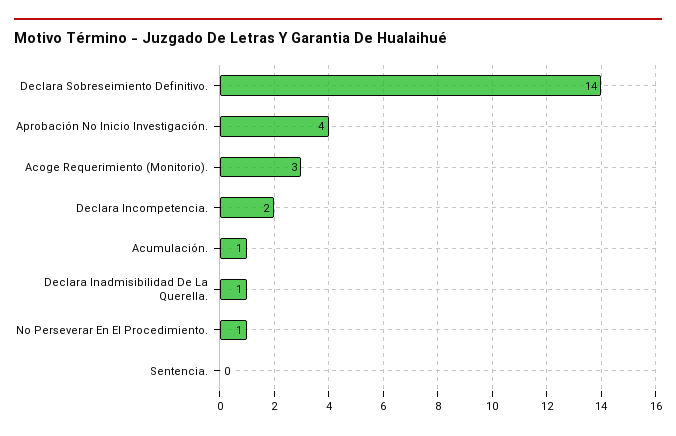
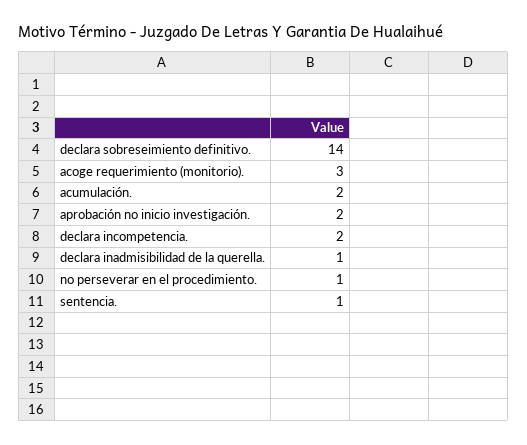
Aprobación No Inicio Investigación.: 4 -> 2
Acumulación.: 1 -> 2
Sentencia.: 0 -> 1

